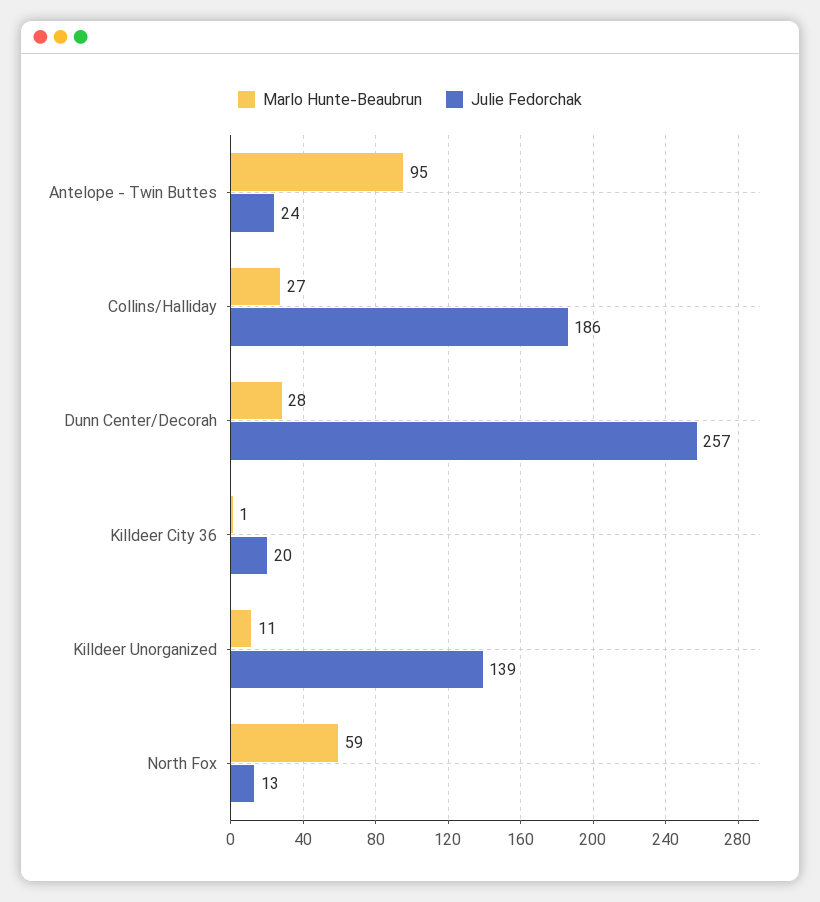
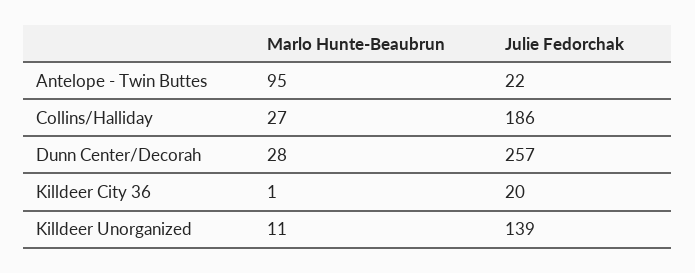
Julie Fedorchak, Antelope - Twin Buttes: 24 -> 22
Marlo Hunte-Beaubrun, North Fox: 59 -> none
Julie Fedorchak, North Fox: 13 -> none

